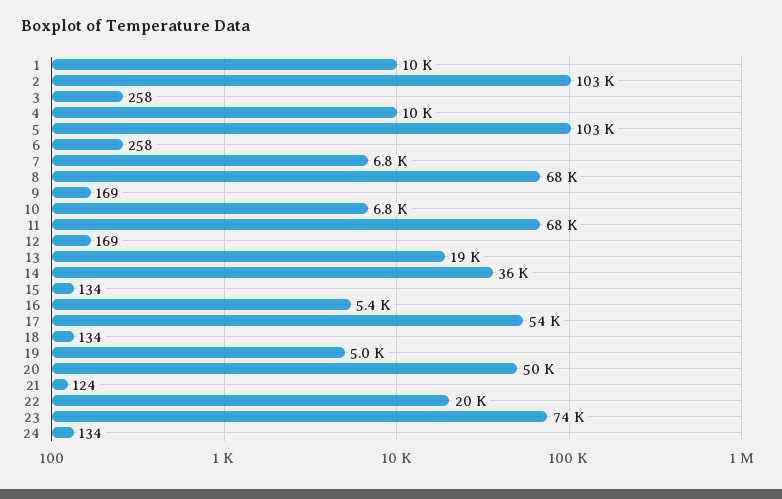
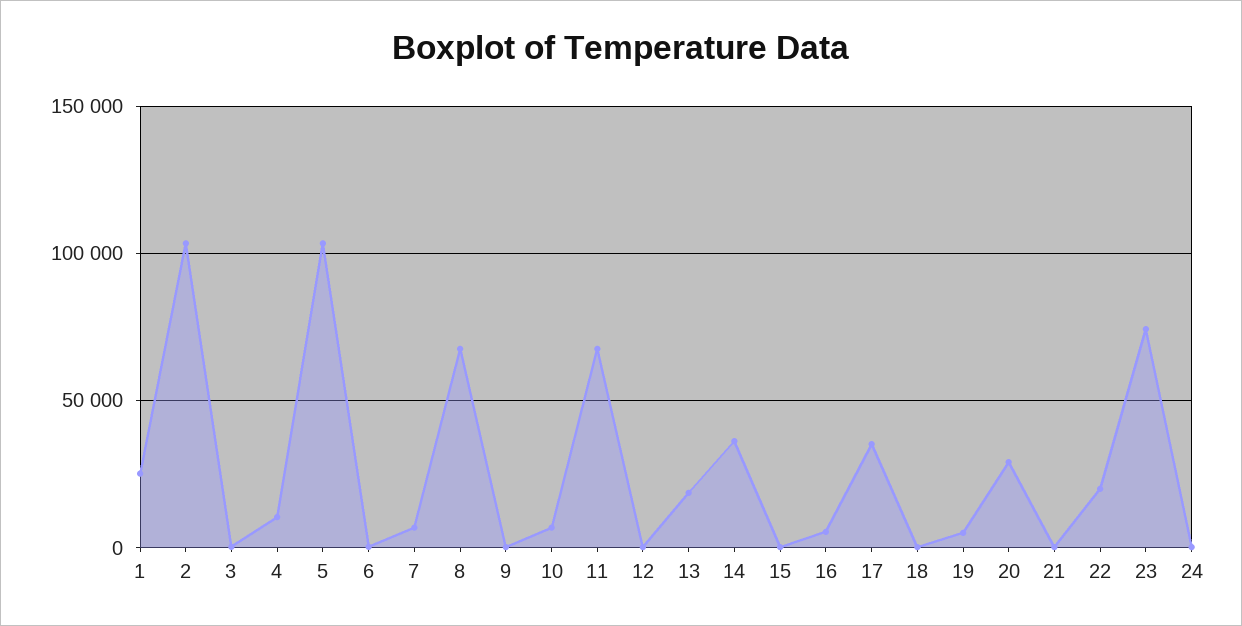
1: 10000 -> 25000
17: 54000 -> 35000
20: 50000 -> 30000

